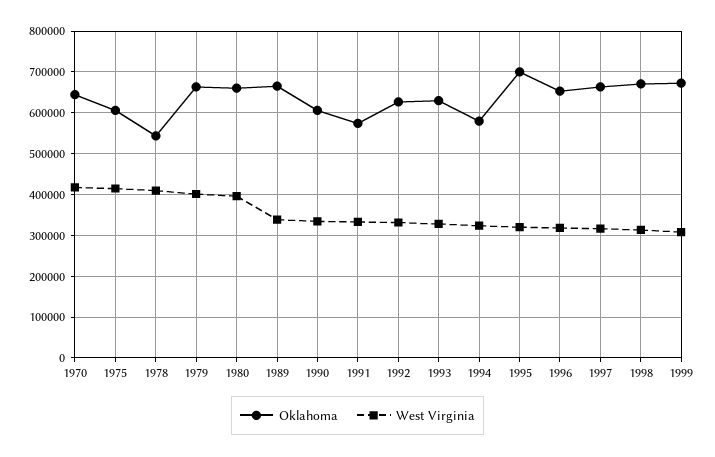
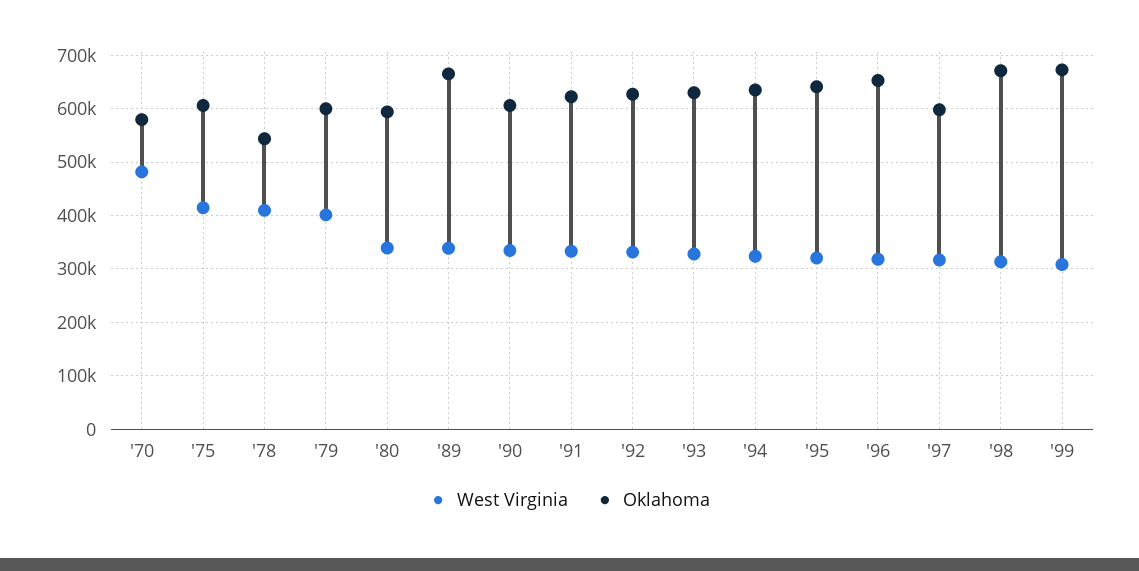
Oklahoma, 1970: 640000 -> 580000
West Virginia, 1970: 420000 -> 480000
Oklahoma, 1979: 660000 -> 600000
Oklahoma, 1980: 660000 -> 600000
West Virginia, 1980: 400000 -> 340000
Oklahoma, 1991: 580000 -> 620000
Oklahoma, 1994: 580000 -> 640000
Oklahoma, 1995: 700000 -> 640000
Oklahoma, 1997: 660000 -> 600000

